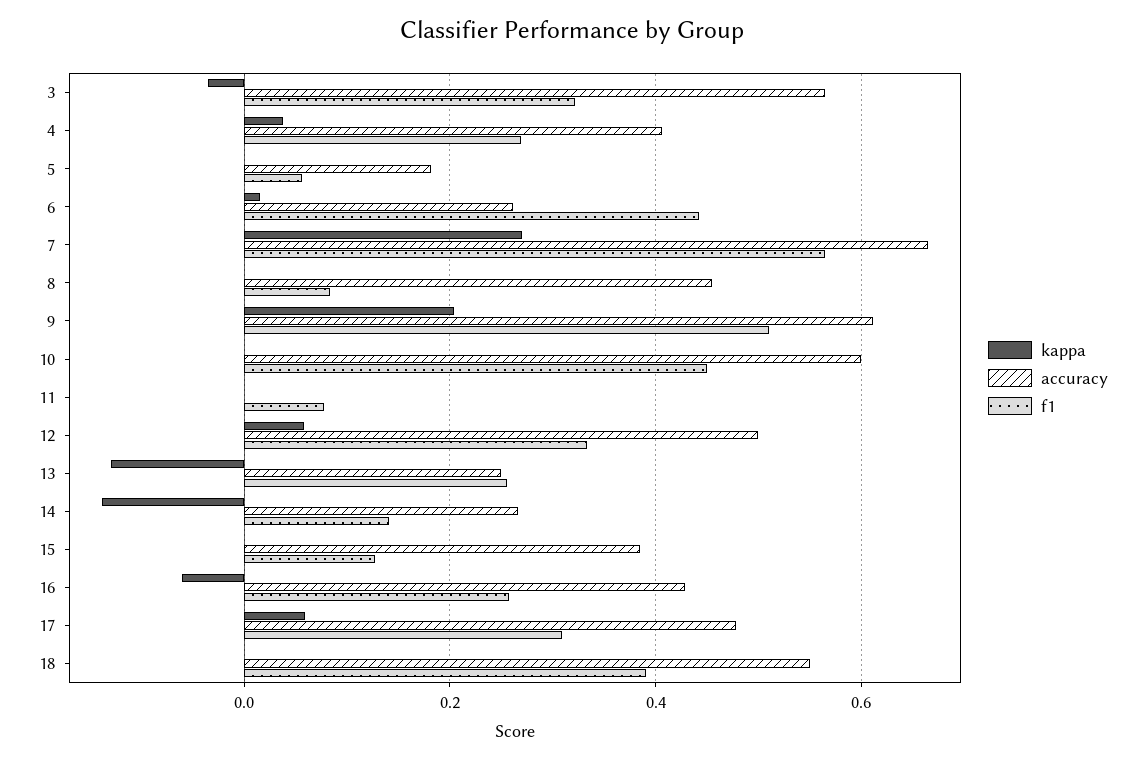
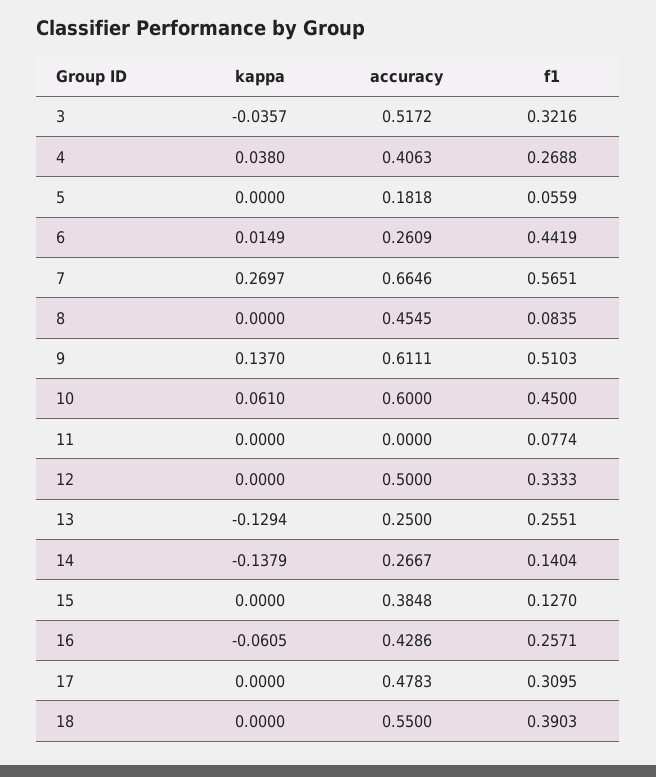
accuracy, 3: 0.56 -> 0.5172
kappa, 9: 0.2 -> 0.137
kappa, 10: 0 -> 0.061
kappa, 12: 0.06 -> 0
kappa, 17: 0.06 -> 0

